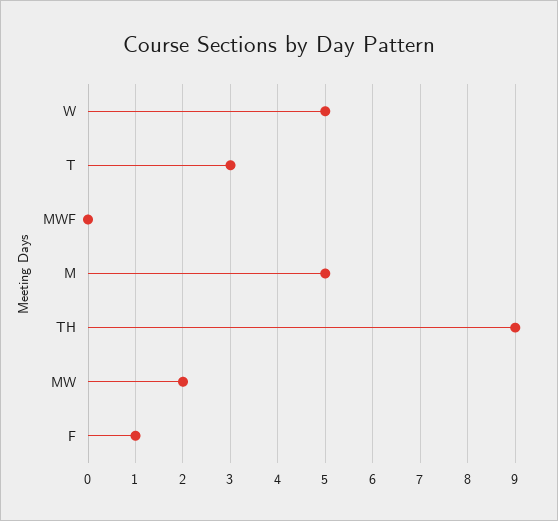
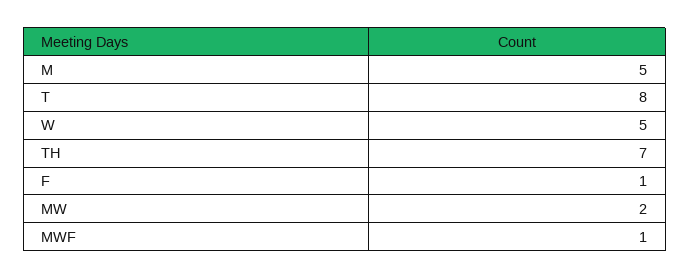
T: 3 -> 8
MWF: 0 -> 1
TH: 9 -> 7

